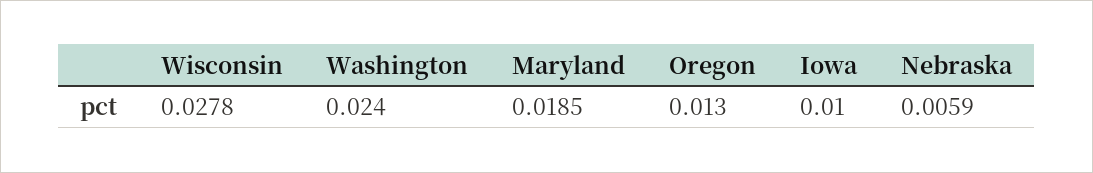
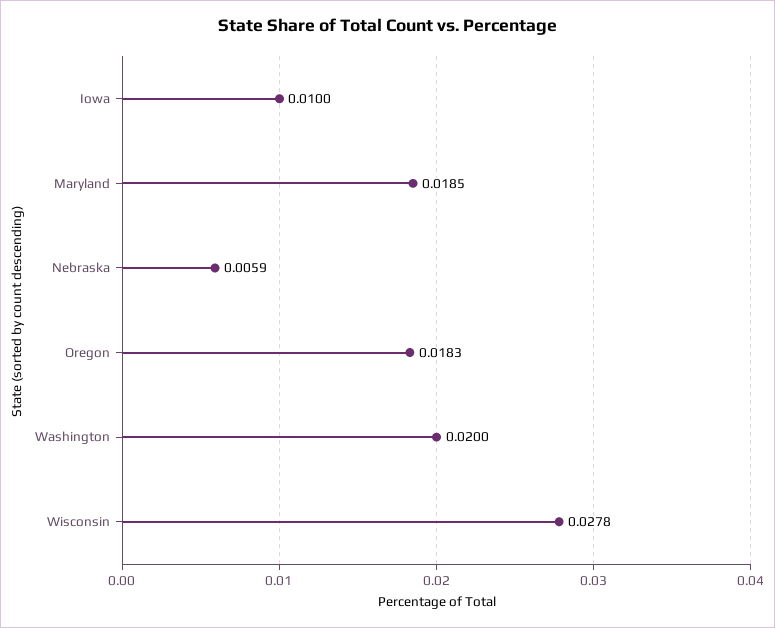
Washington: 0.024 -> 0.02
Oregon: 0.013 -> 0.0183

